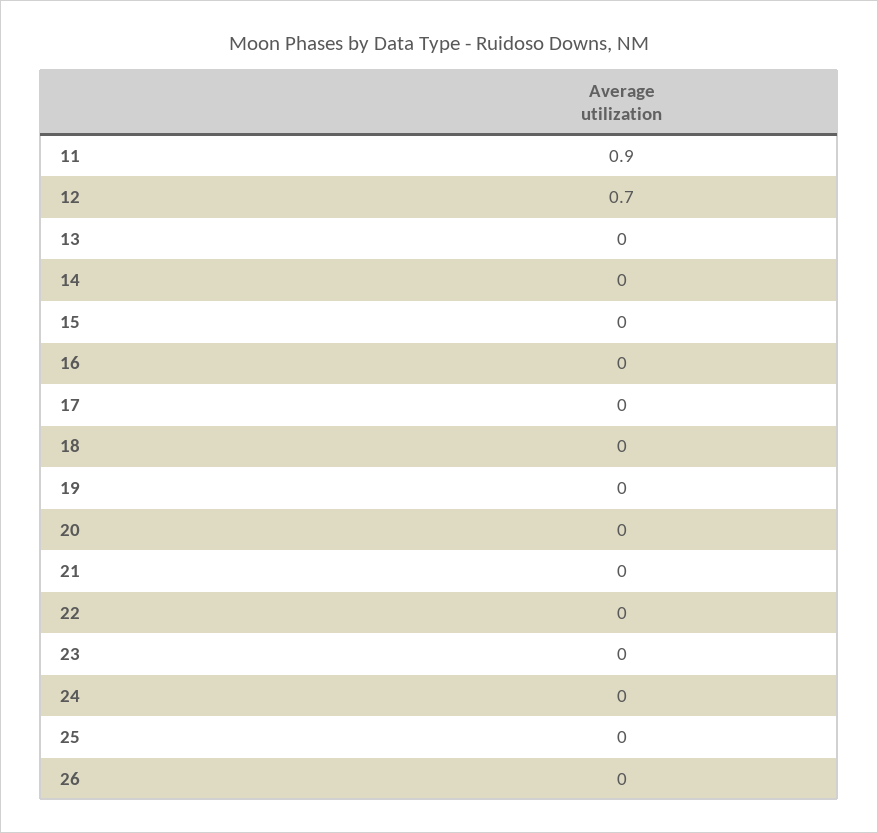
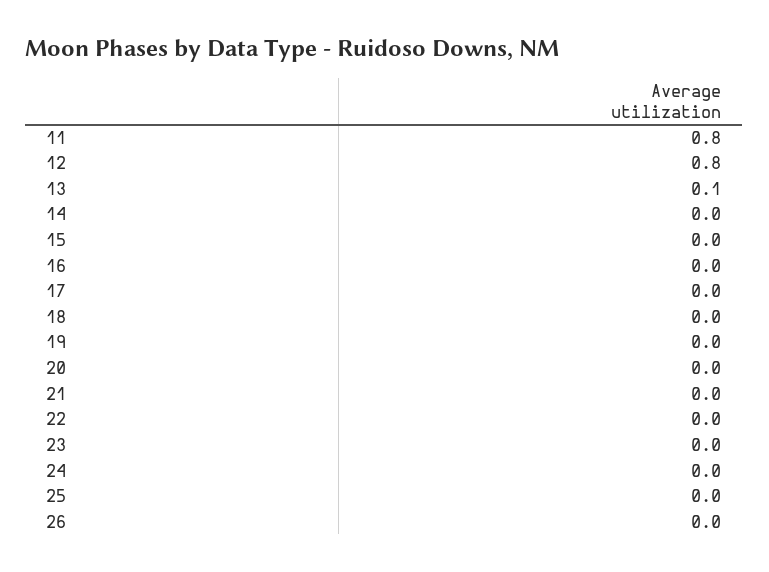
11: 0.9 -> 0.8
12: 0.7 -> 0.8
13: 0 -> 0.1

